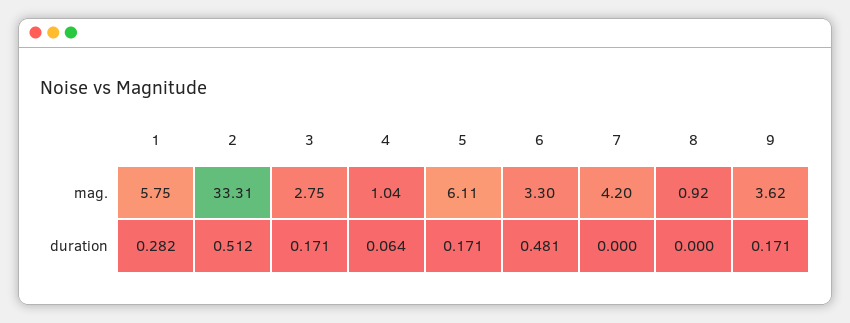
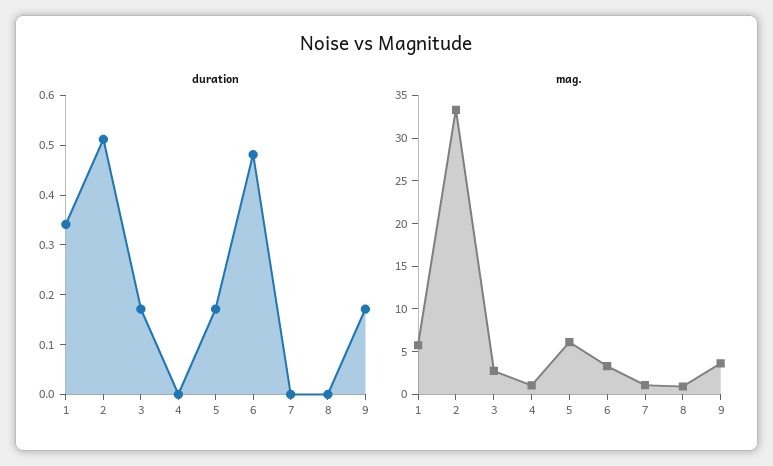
mag., 7: 4.2 -> 1
duration, 1: 0.282 -> 0.34
duration, 4: 0.064 -> 0

